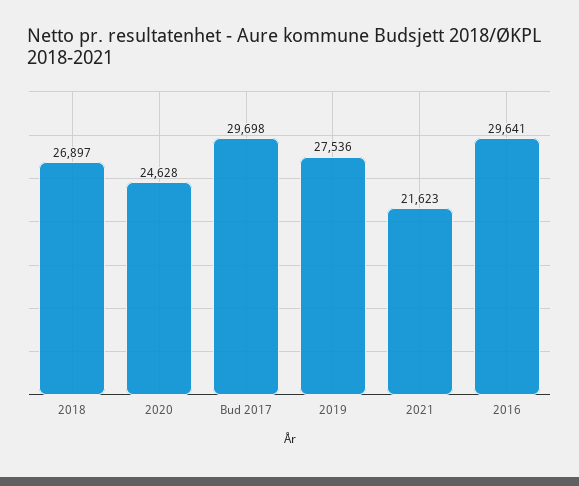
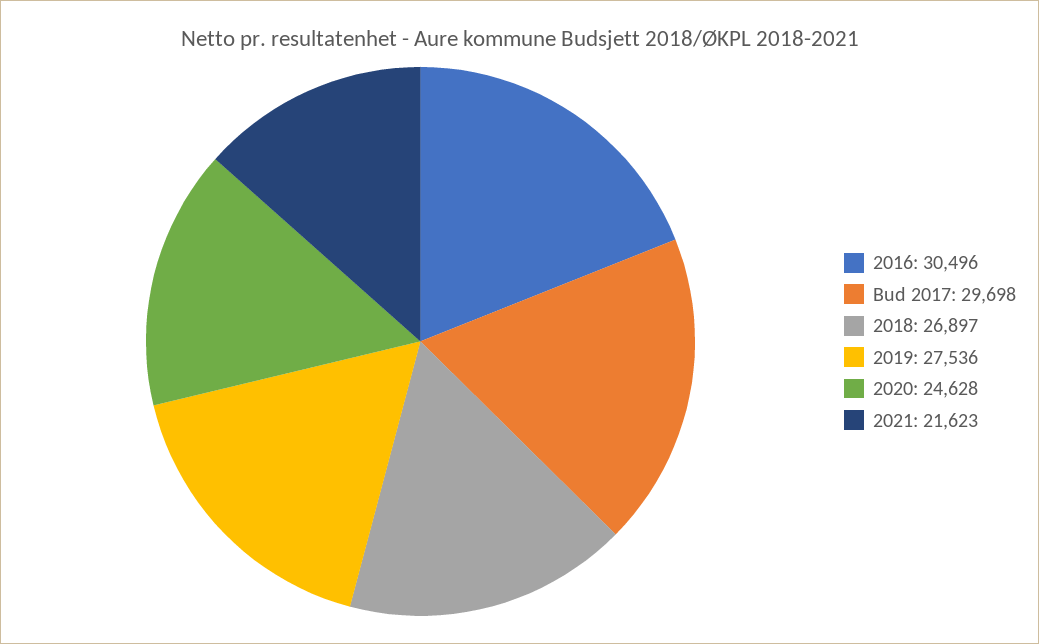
2016: 29641 -> 30496

